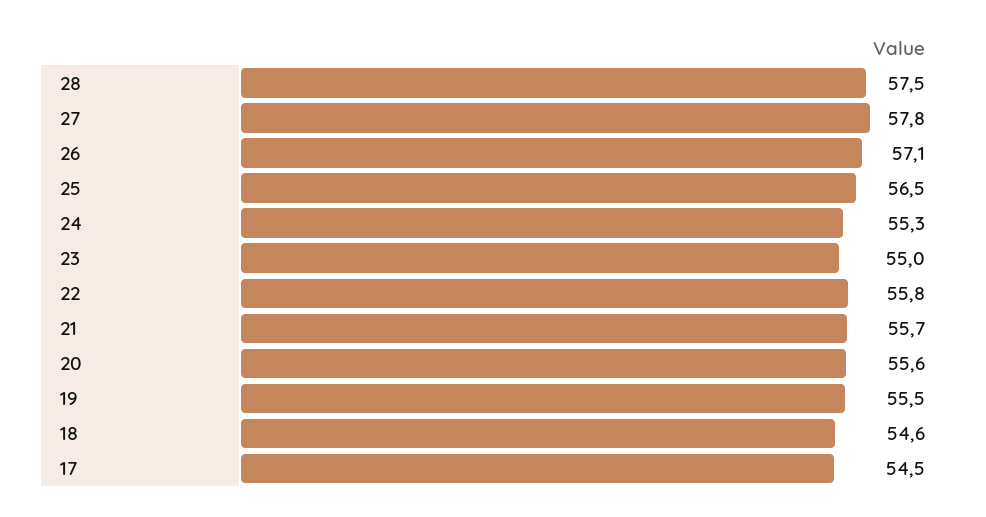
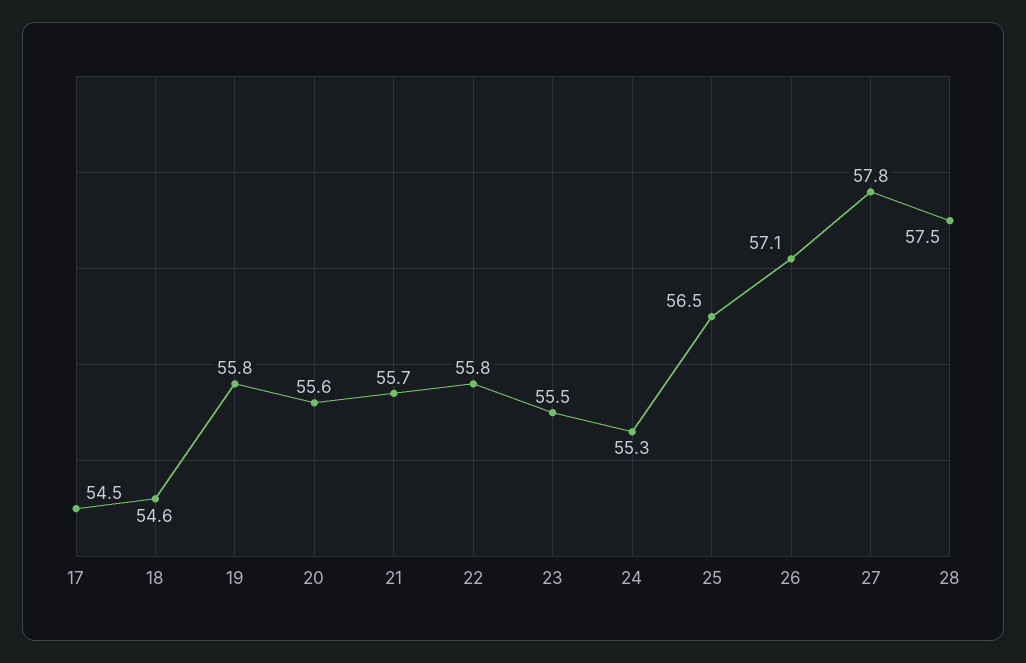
23: 55 -> 55.5
19: 55.5 -> 55.8

